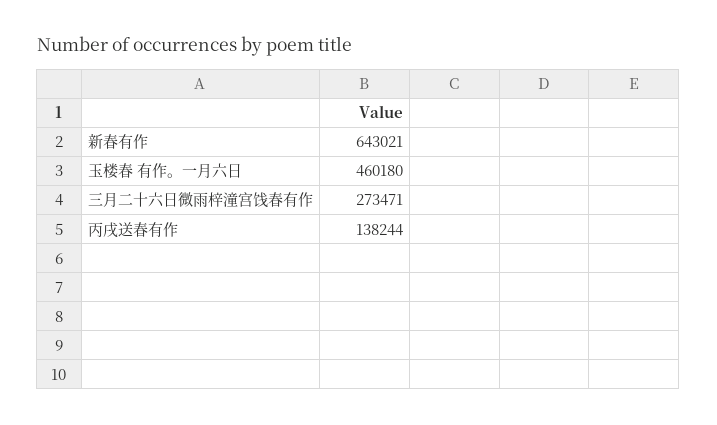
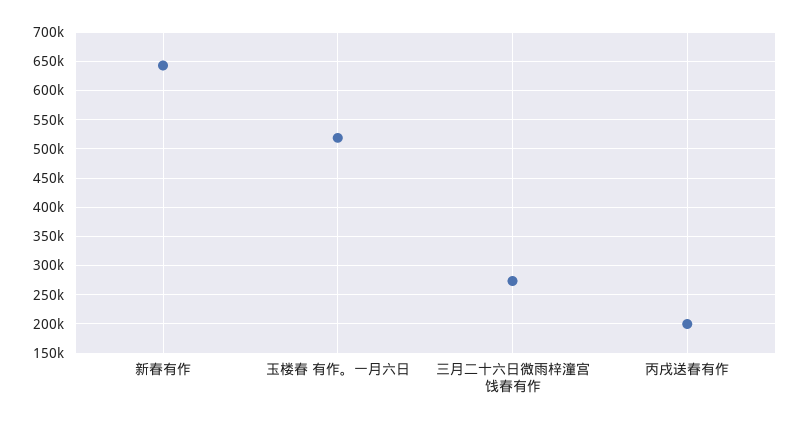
玉楼春 有作。一月六日: 460180 -> 525000
丙戌送春有作: 138244 -> 200000

